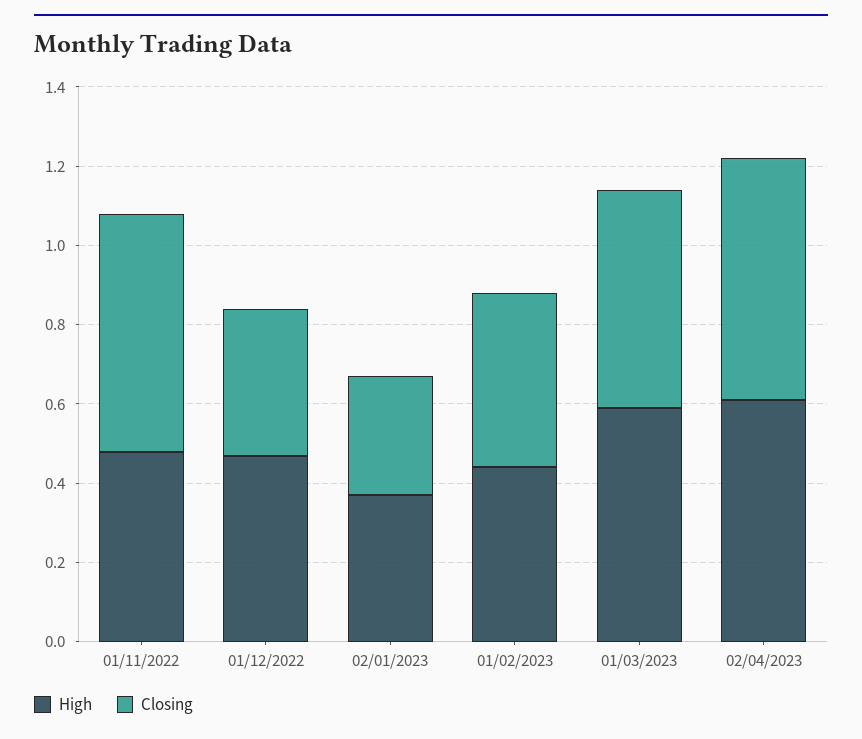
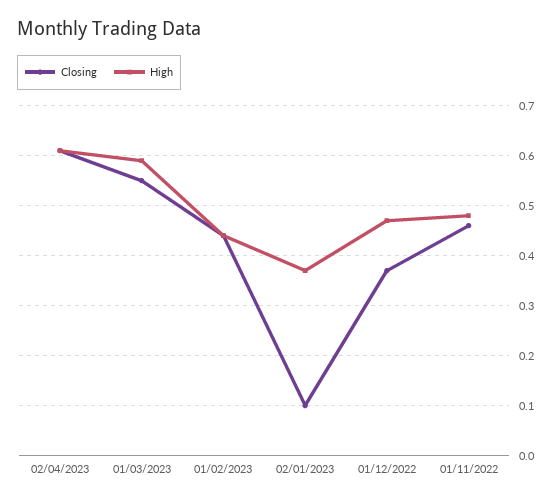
Closing, 01/11/2022: 0.6 -> 0.45
Closing, 02/01/2023: 0.3 -> 0.1

